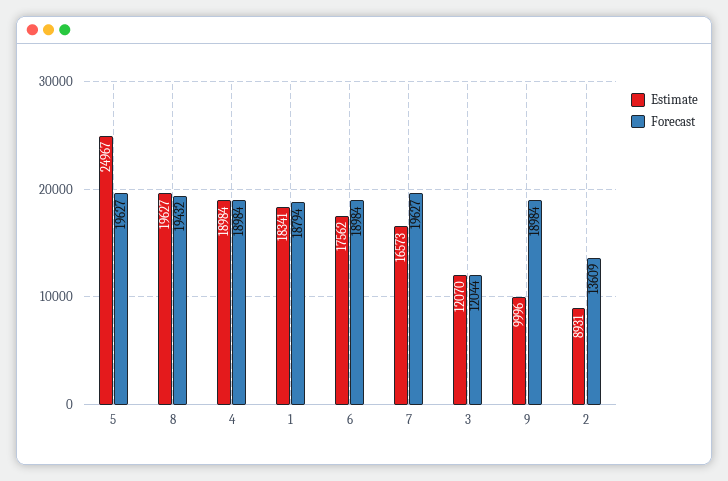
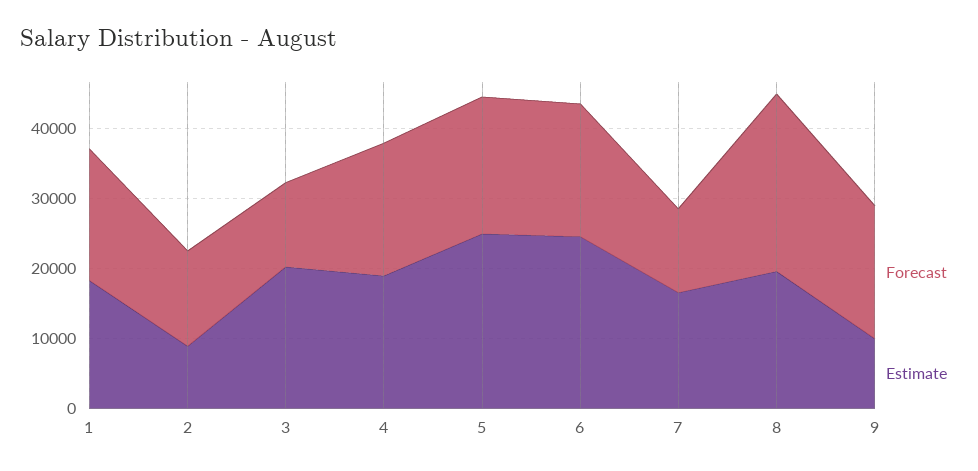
Forecast, 8: 19432 -> 26000
Estimate, 6: 17562 -> 24000
Forecast, 7: 19627 -> 12000
Estimate, 3: 12070 -> 20000

